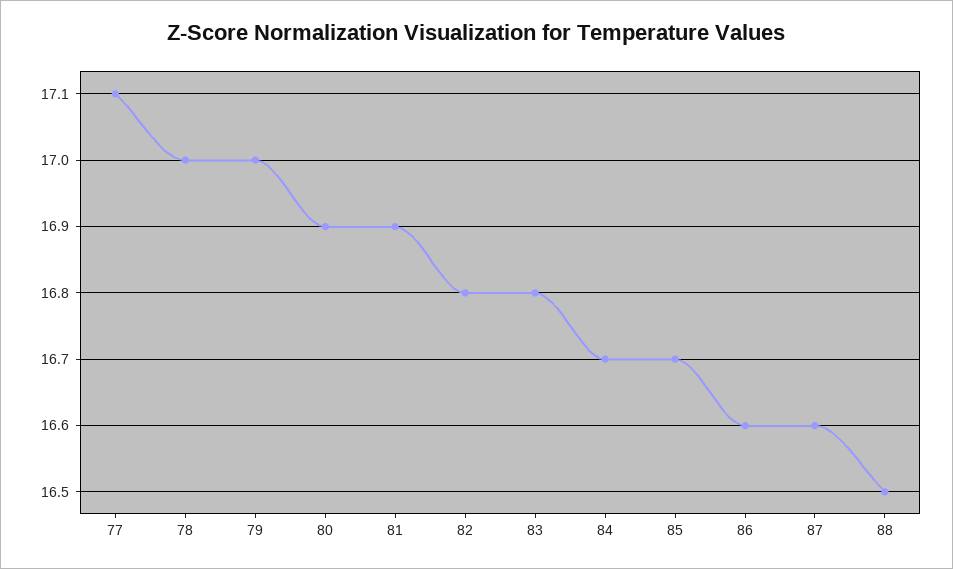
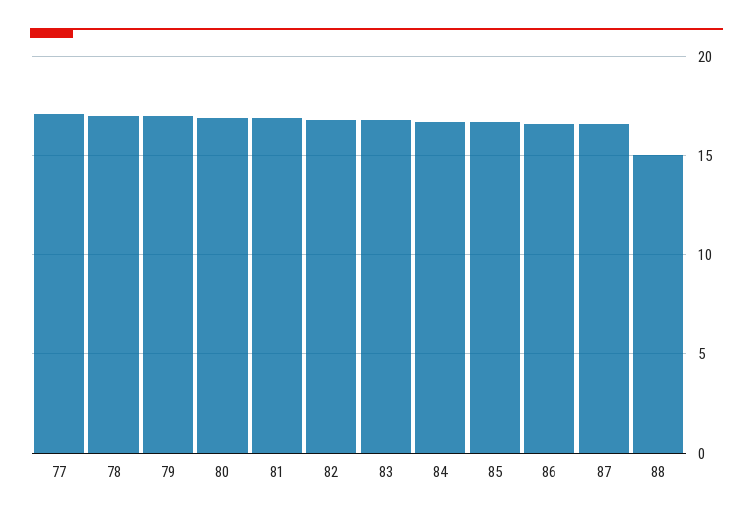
88: 16.5 -> 15

